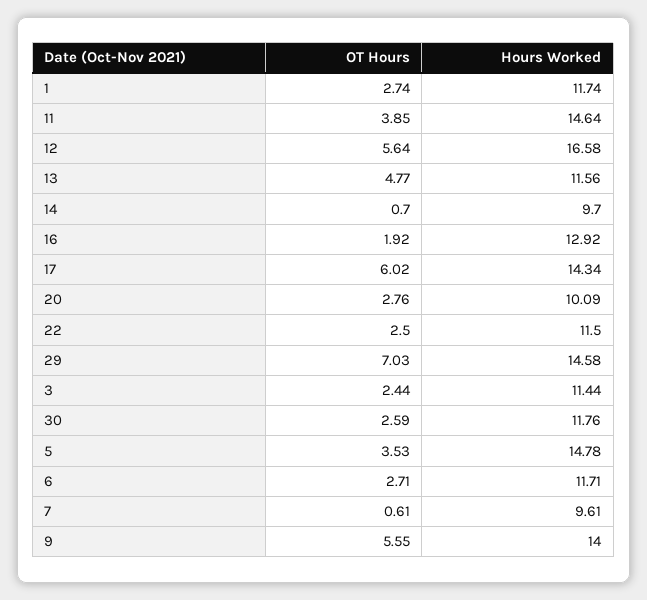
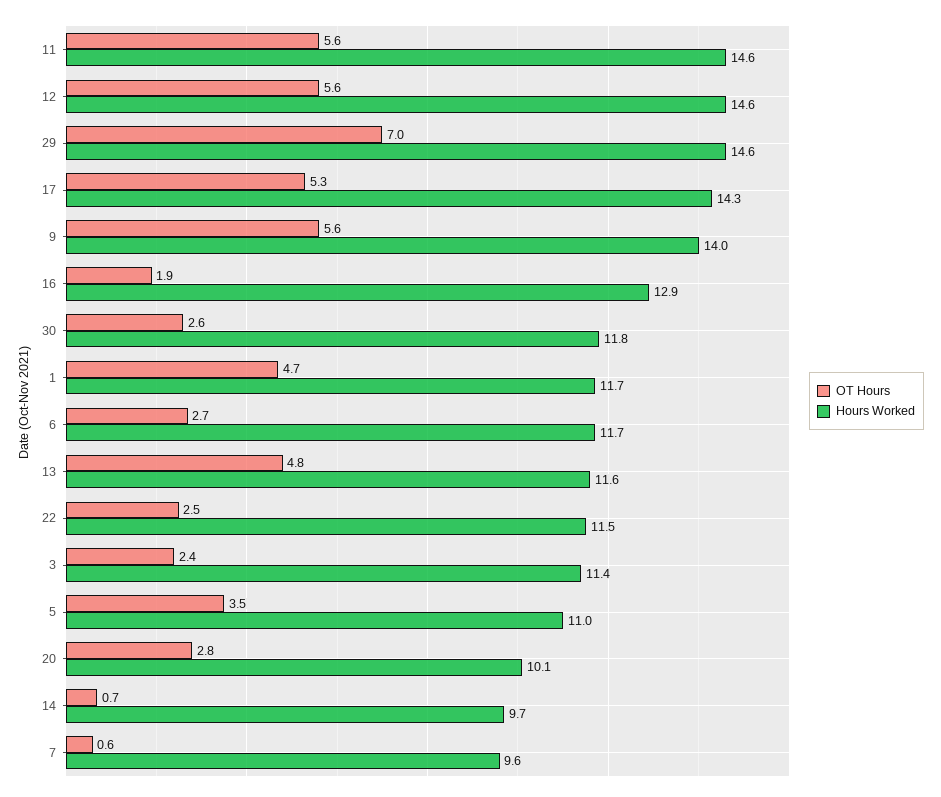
OT Hours, 1: 2.74 -> 4.7
OT Hours, 11: 3.85 -> 5.6
Hours Worked, 12: 16.58 -> 14.6
OT Hours, 17: 6.02 -> 5.3
Hours Worked, 5: 14.78 -> 11

